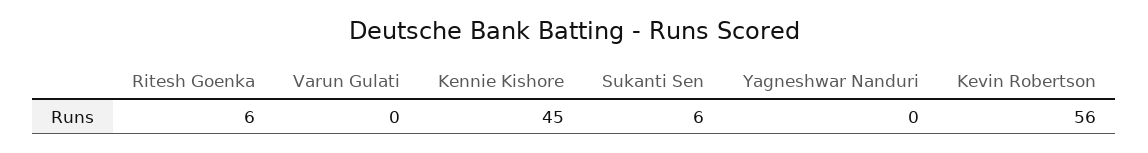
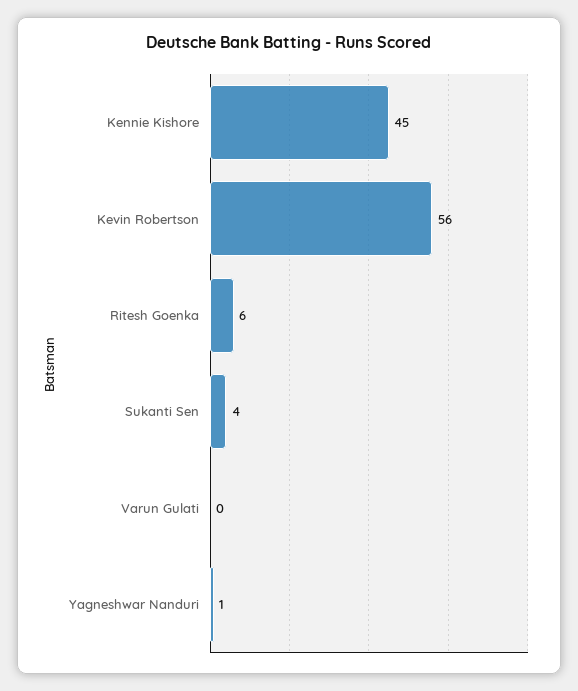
Sukanti Sen: 6 -> 4
Yagneshwar Nanduri: 0 -> 1

